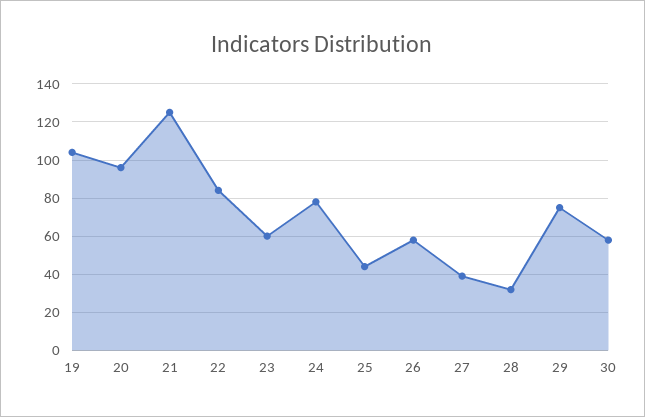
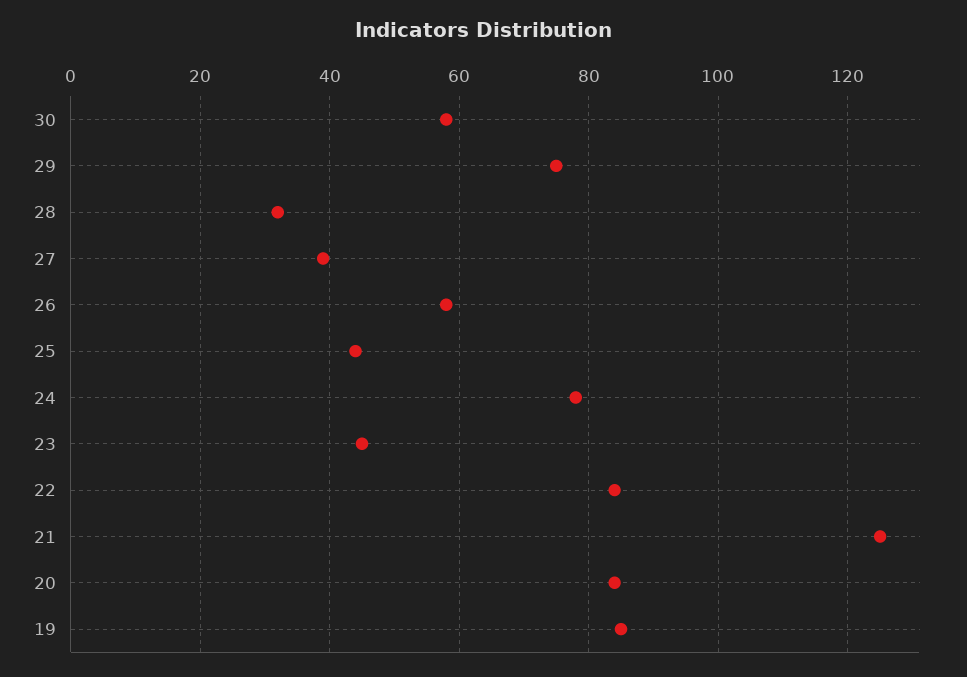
19: 105 -> 85
20: 95 -> 85
23: 60 -> 45

